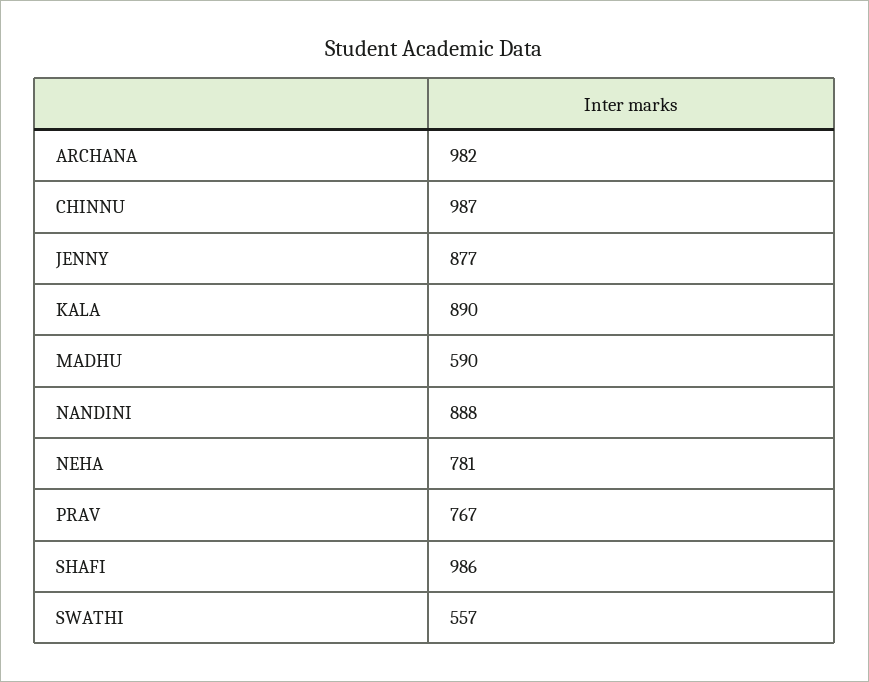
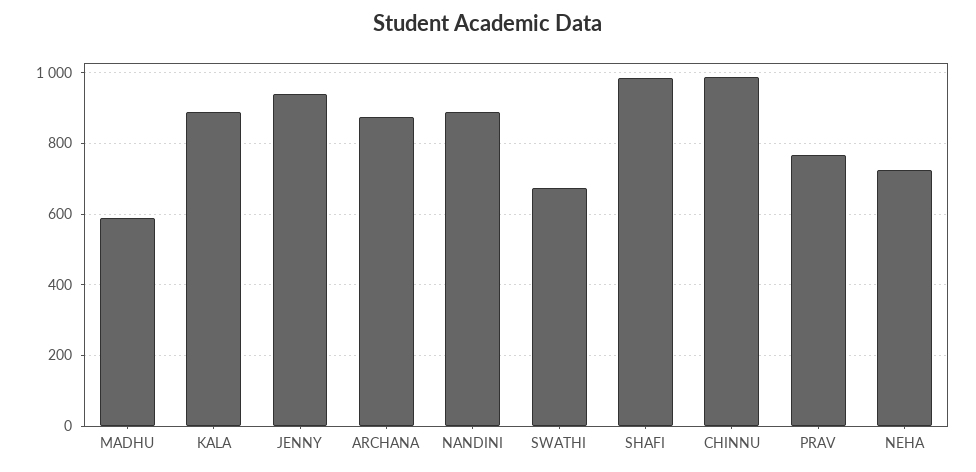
ARCHANA: 982 -> 880
JENNY: 877 -> 940
NEHA: 781 -> 720
SWATHI: 557 -> 680

